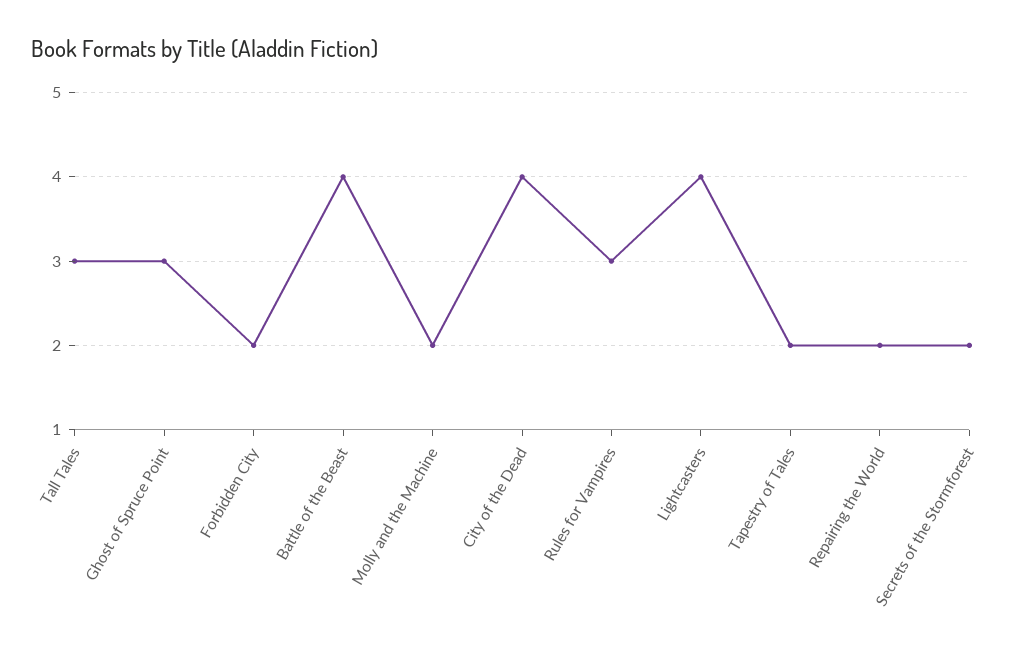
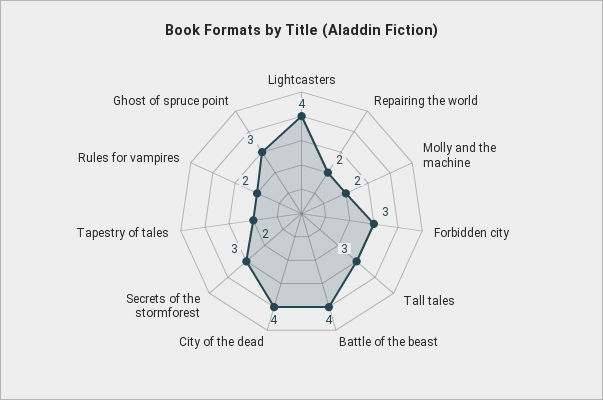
Forbidden City: 2 -> 3
Rules for Vampires: 3 -> 2
Secrets of the Stormforest: 2 -> 3

